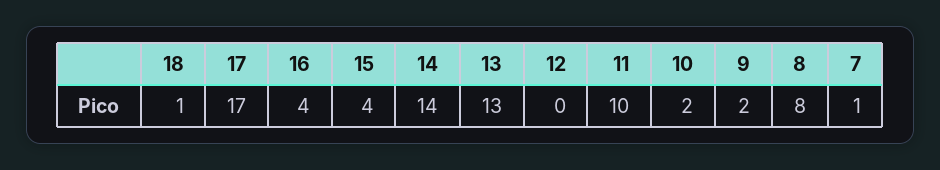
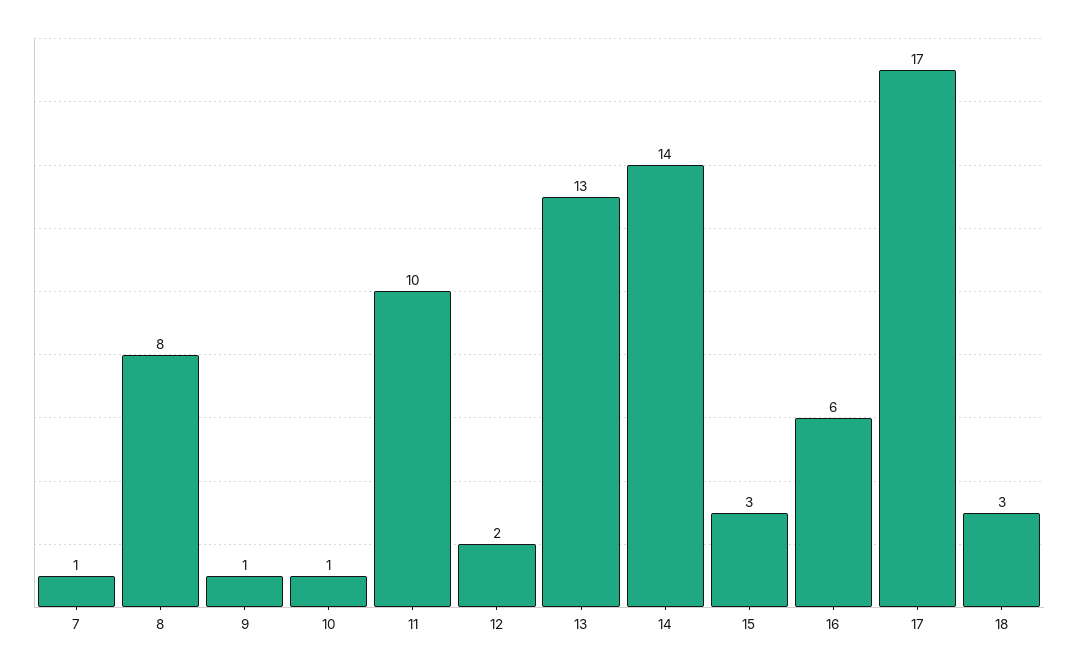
18: 1 -> 3
16: 4 -> 6
15: 4 -> 3
12: 0 -> 2
10: 2 -> 1
9: 2 -> 1

